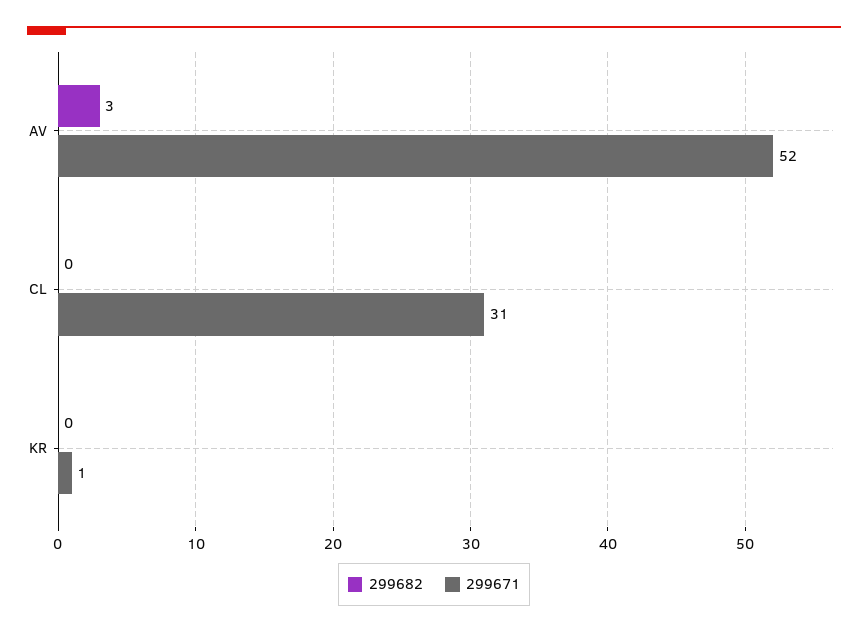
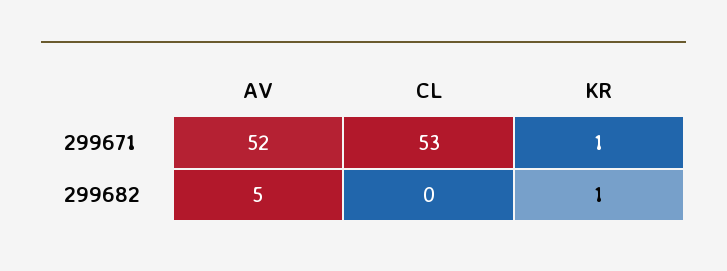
299682, AV: 3 -> 5
299671, CL: 31 -> 53
299682, KR: 0 -> 1

